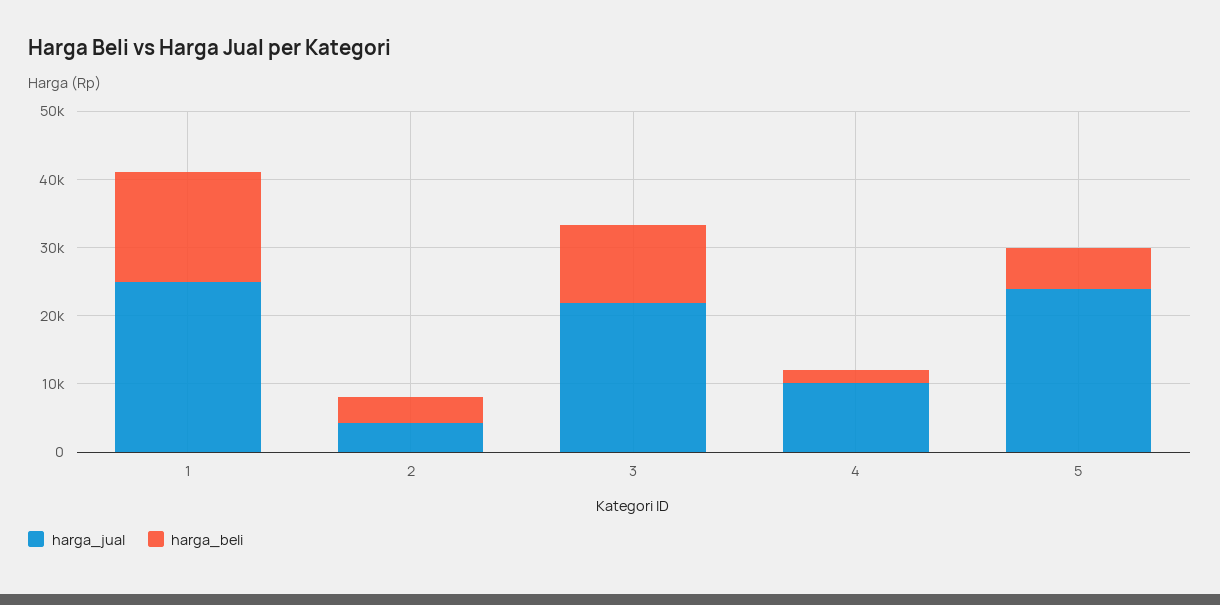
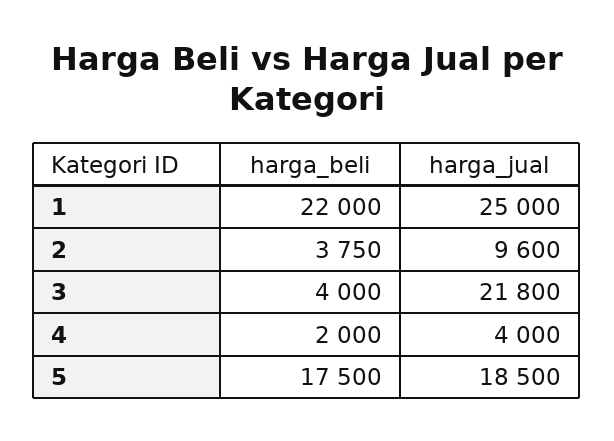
harga_beli, 1: 16000 -> 22000
harga_jual, 2: 4000 -> 9600
harga_beli, 3: 12000 -> 4000
harga_jual, 4: 10000 -> 4000
harga_jual, 5: 24000 -> 18500
harga_beli, 5: 6000 -> 17500

